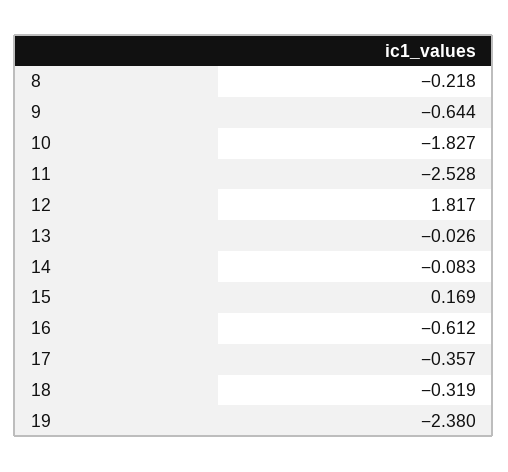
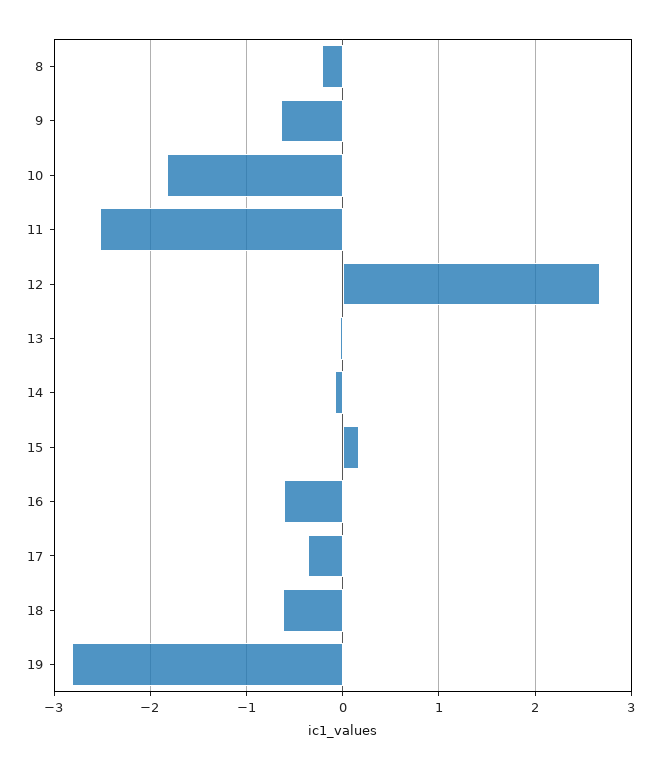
12: 1.817 -> 2.7
18: -0.319 -> -0.6
19: -2.38 -> -2.8

